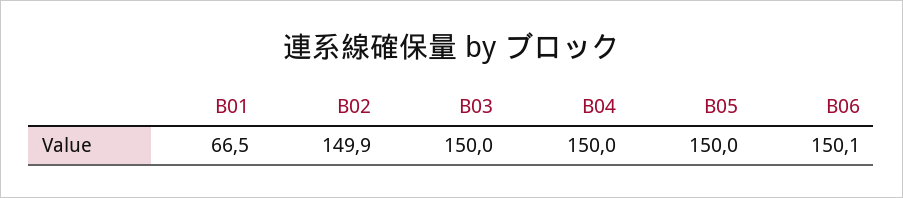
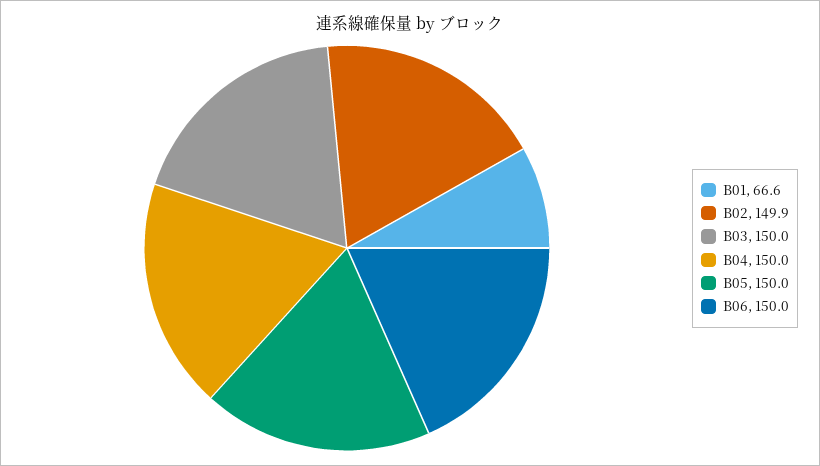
B01: 66.5 -> 66.6
B06: 150.1 -> 150

